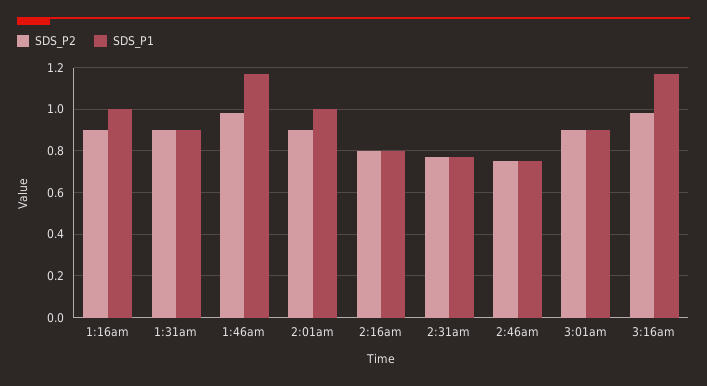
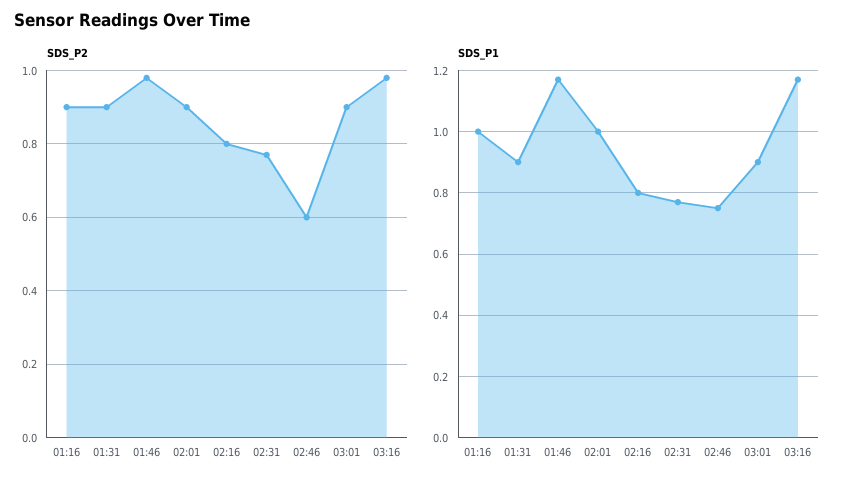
SDS_P2, 2:46am: 0.75 -> 0.6

